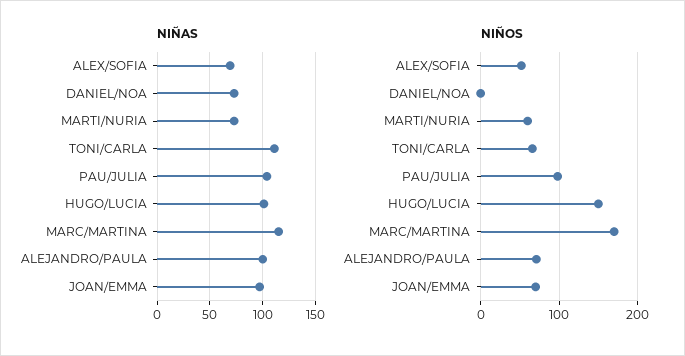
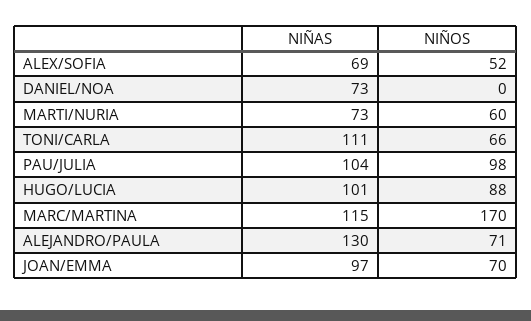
NIÑAS, ALEJANDRO/PAULA: 100 -> 130
NIÑOS, HUGO/LUCIA: 150 -> 88

